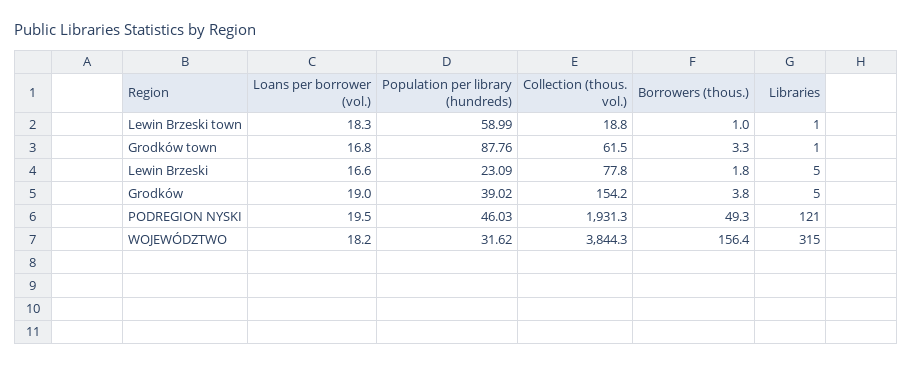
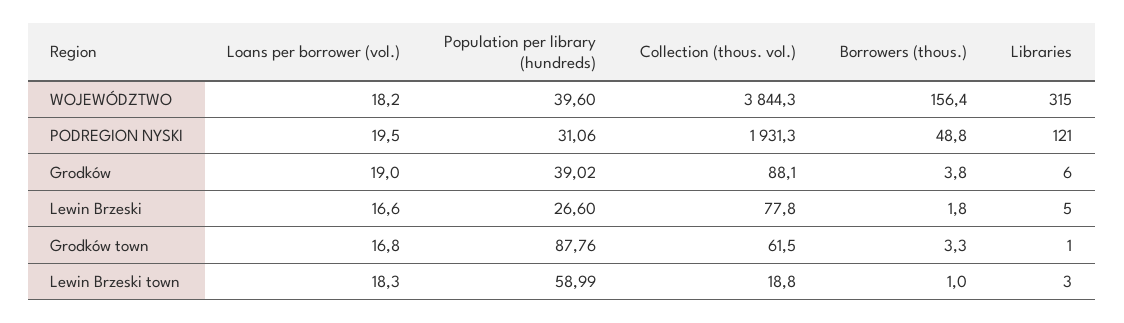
Libraries, Lewin Brzeski town: 1 -> 3
Population per library (hundreds), Lewin Brzeski: 23.09 -> 26.6
Collection (thous. vol.), Grodków: 154.2 -> 88.1
Libraries, Grodków: 5 -> 6
Population per library (hundreds), PODREGION NYSKI: 46.03 -> 31.06
Borrowers (thous.), PODREGION NYSKI: 49.3 -> 48.8
Population per library (hundreds), WOJEWÓDZTWO: 31.62 -> 39.6

